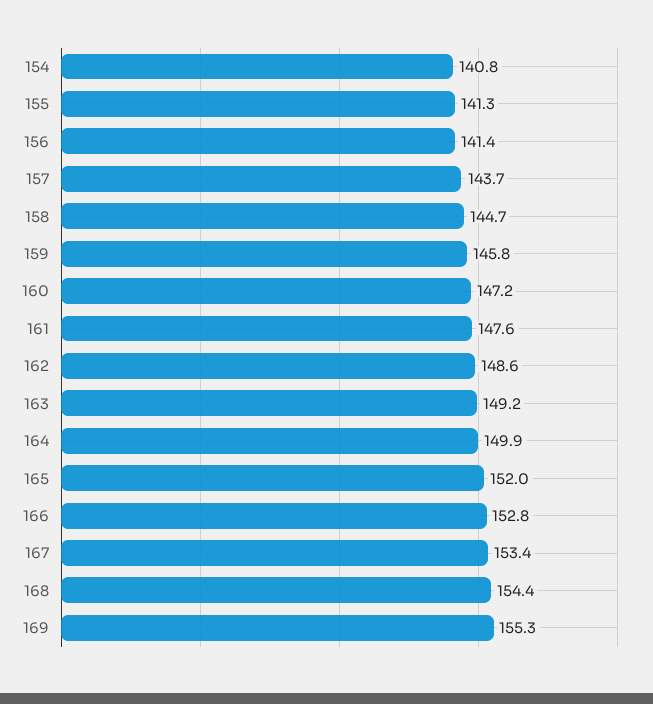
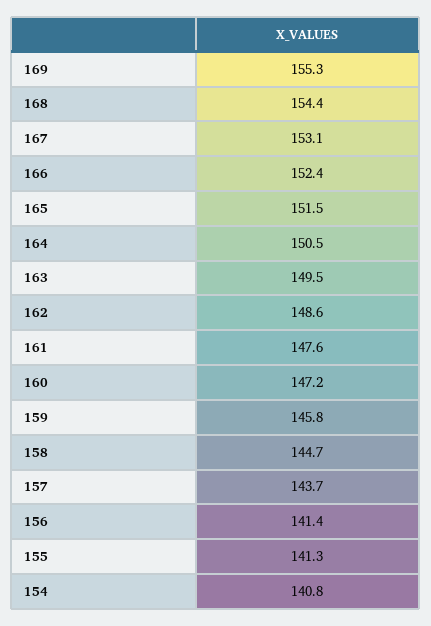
163: 149.2 -> 149.5
164: 149.9 -> 150.5
165: 152 -> 151.5
166: 152.8 -> 152.4
167: 153.4 -> 153.1

